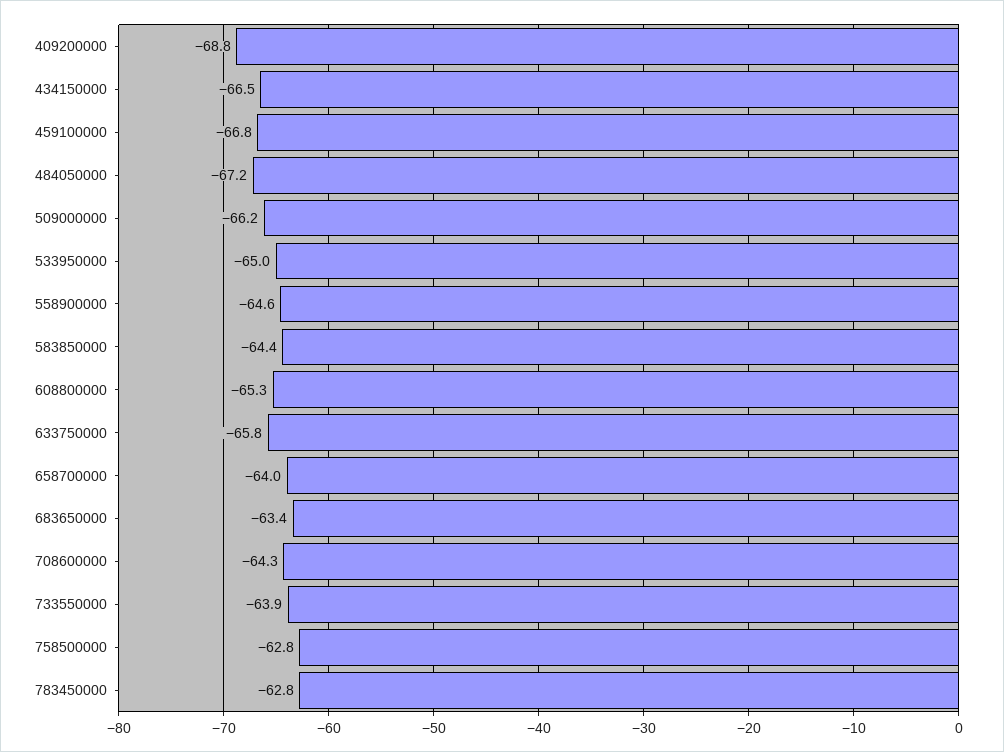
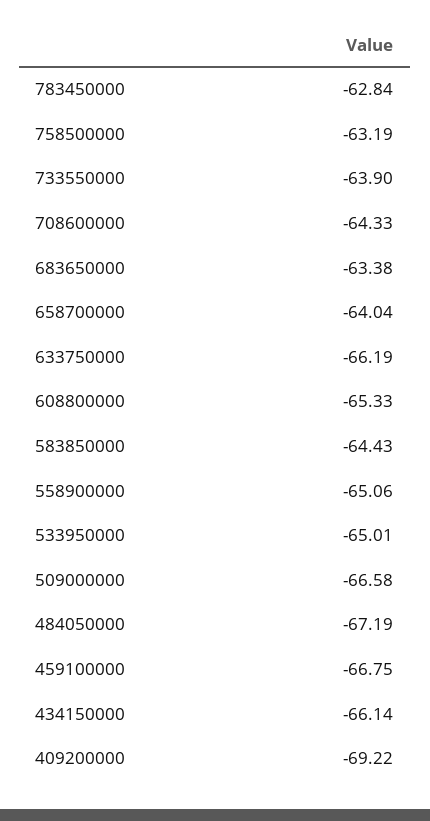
409200000: -68.8 -> -69.22
434150000: -66.5 -> -66.14
509000000: -66.2 -> -66.58
558900000: -64.6 -> -65.06
633750000: -65.8 -> -66.19
758500000: -62.8 -> -63.19

